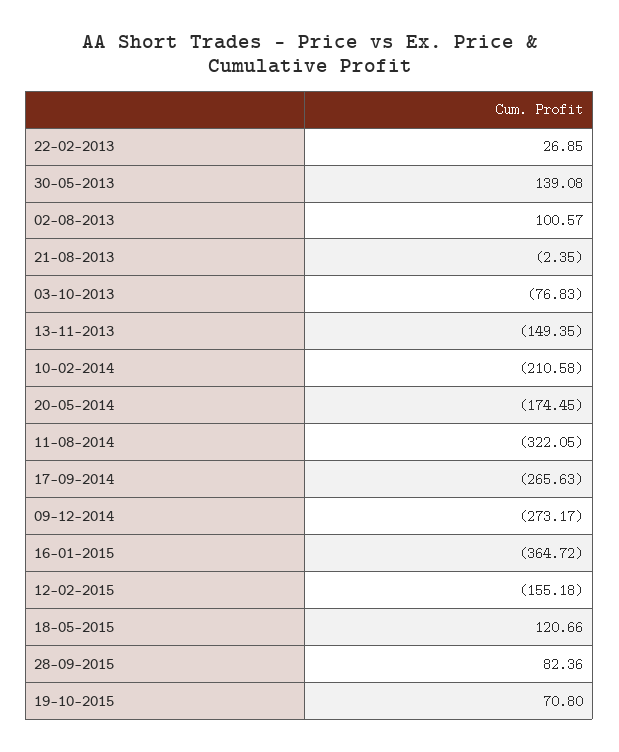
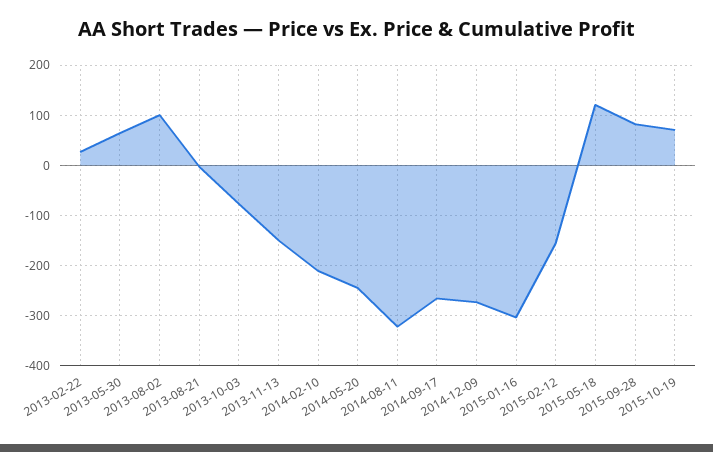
30-05-2013: 139.08 -> 60
20-05-2014: -174.45 -> -240
16-01-2015: -364.72 -> -300

